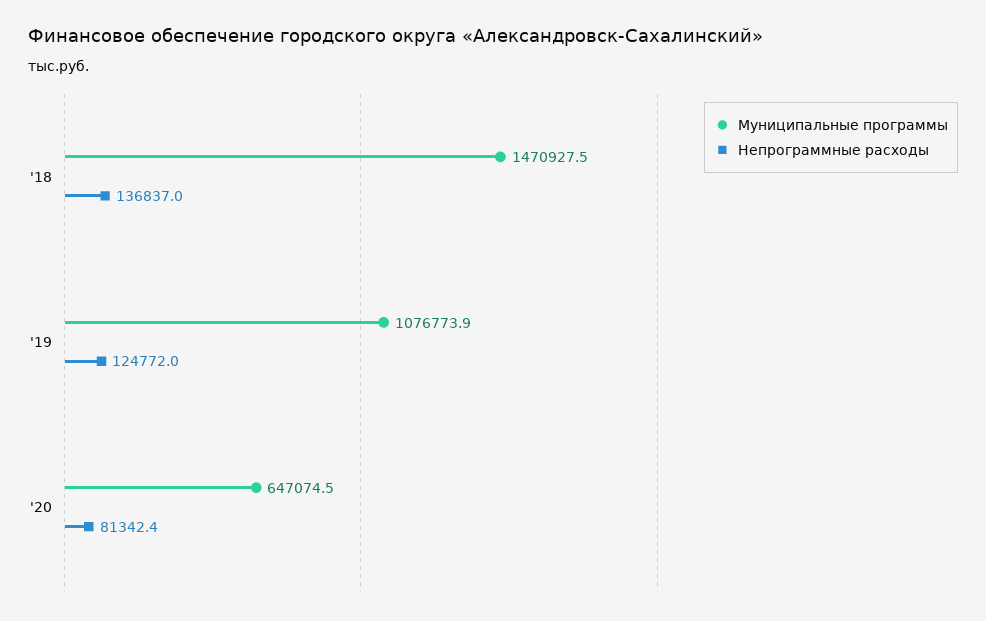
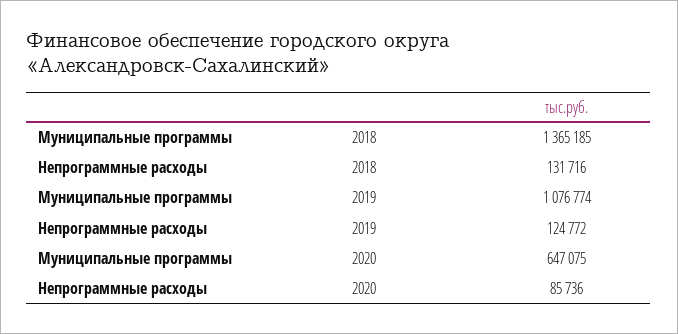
Муниципальные программы, '18: 1470927.5 -> 1365185
Непрограммные расходы, '18: 136837 -> 131716
Непрограммные расходы, '20: 81342.4 -> 85736

